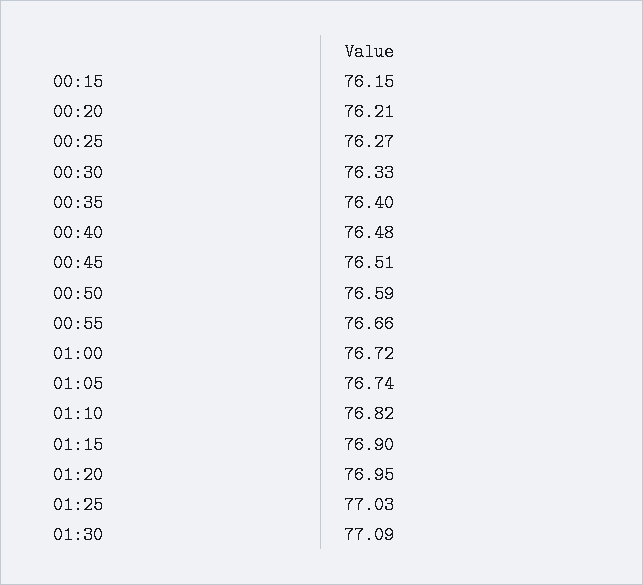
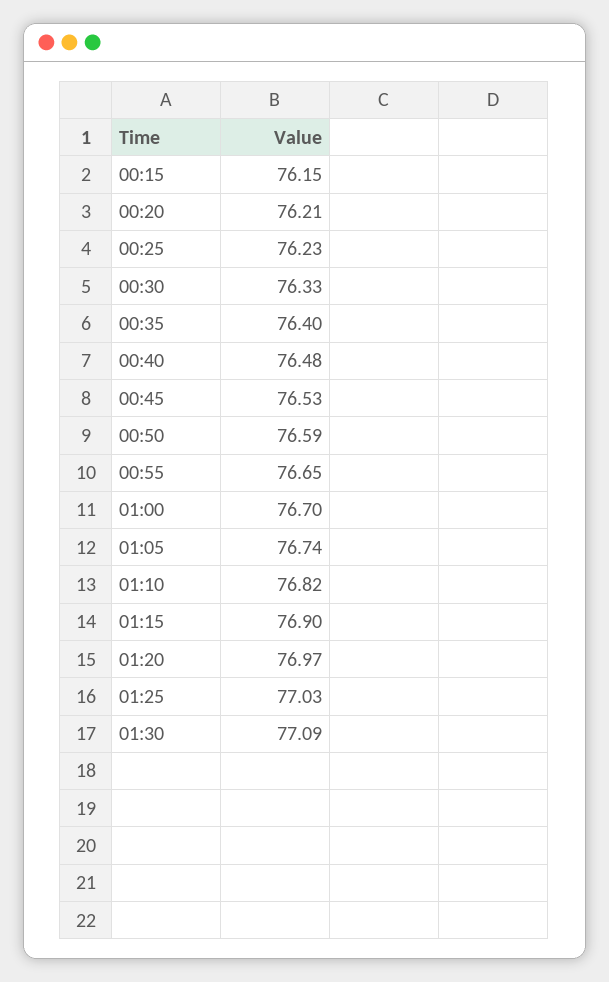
00:25: 76.27 -> 76.23
00:45: 76.51 -> 76.53
00:55: 76.66 -> 76.65
01:00: 76.72 -> 76.7
01:20: 76.95 -> 76.97

